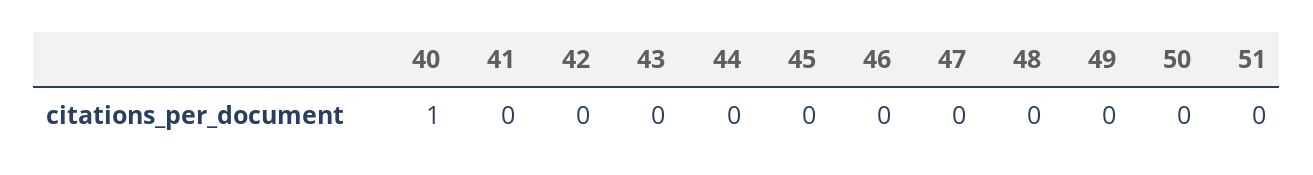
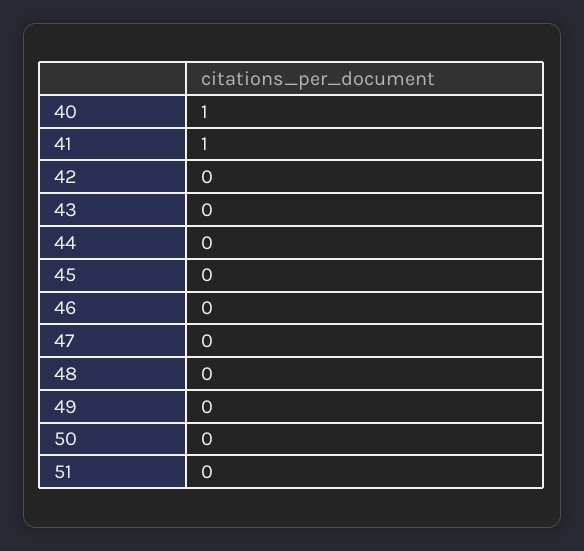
41: 0 -> 1

